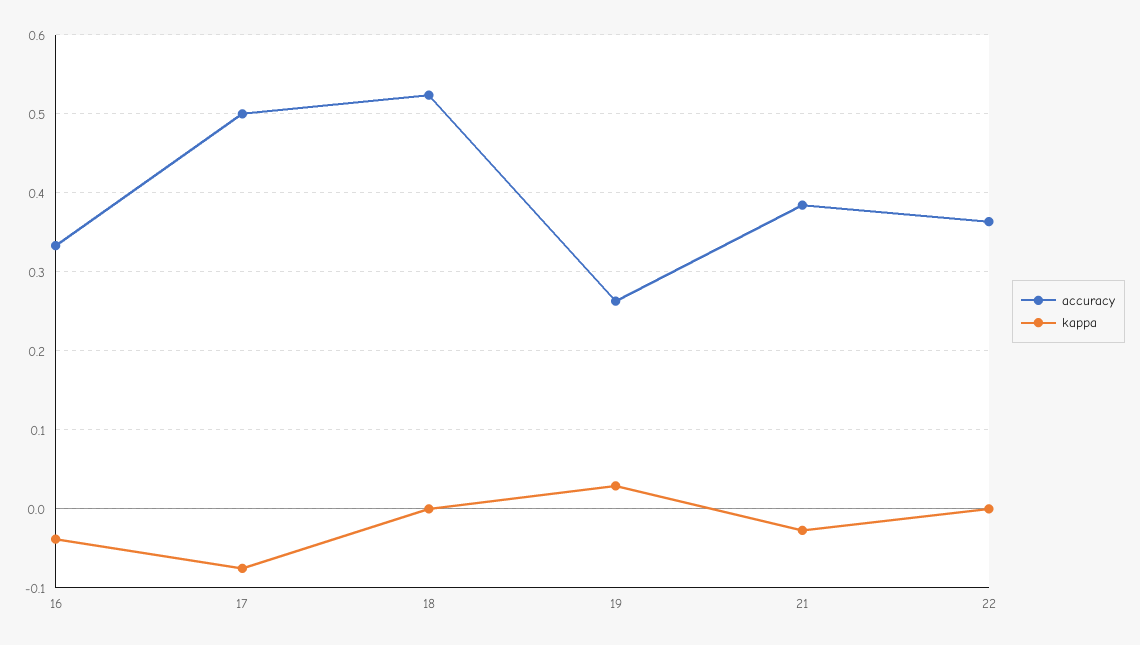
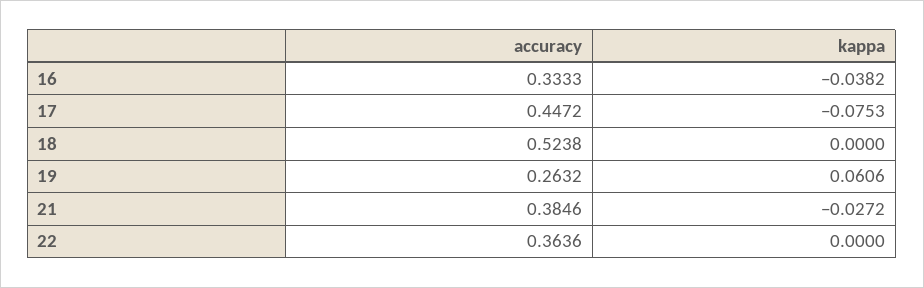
accuracy, 17: 0.5 -> 0.4472
kappa, 19: 0.03 -> 0.0606

